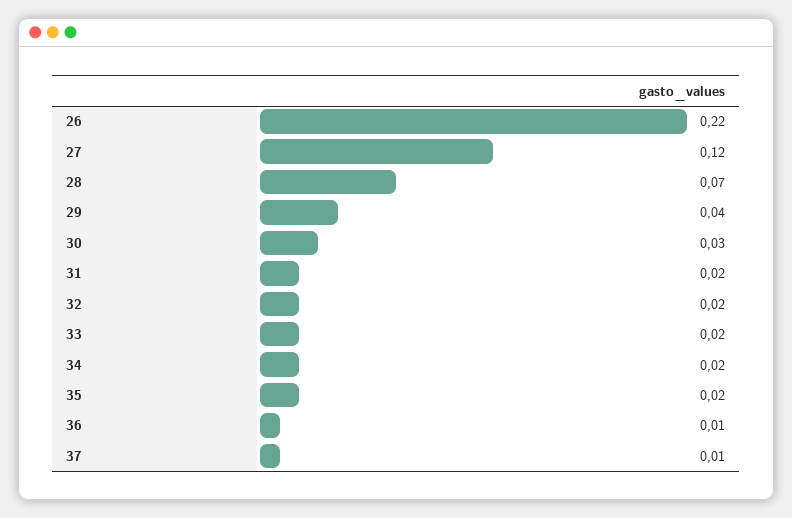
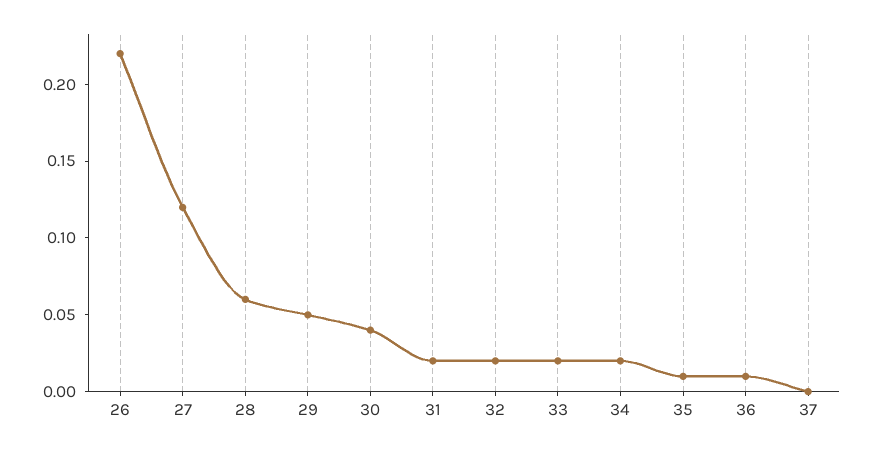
28: 0.07 -> 0.06
29: 0.04 -> 0.05
30: 0.03 -> 0.04
35: 0.02 -> 0.01
37: 0.01 -> 0

